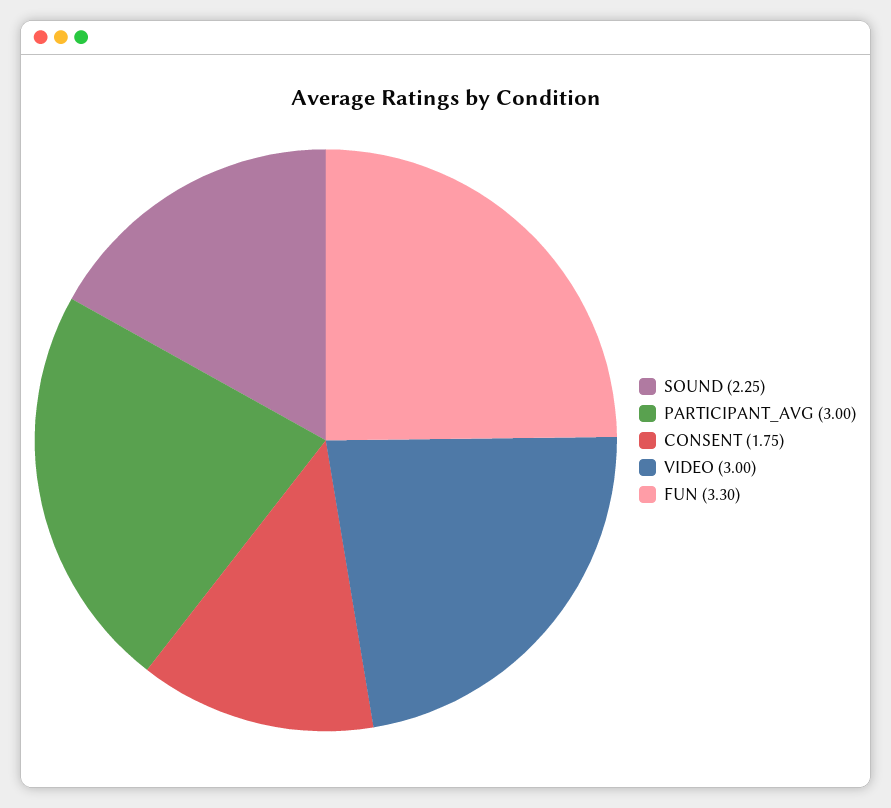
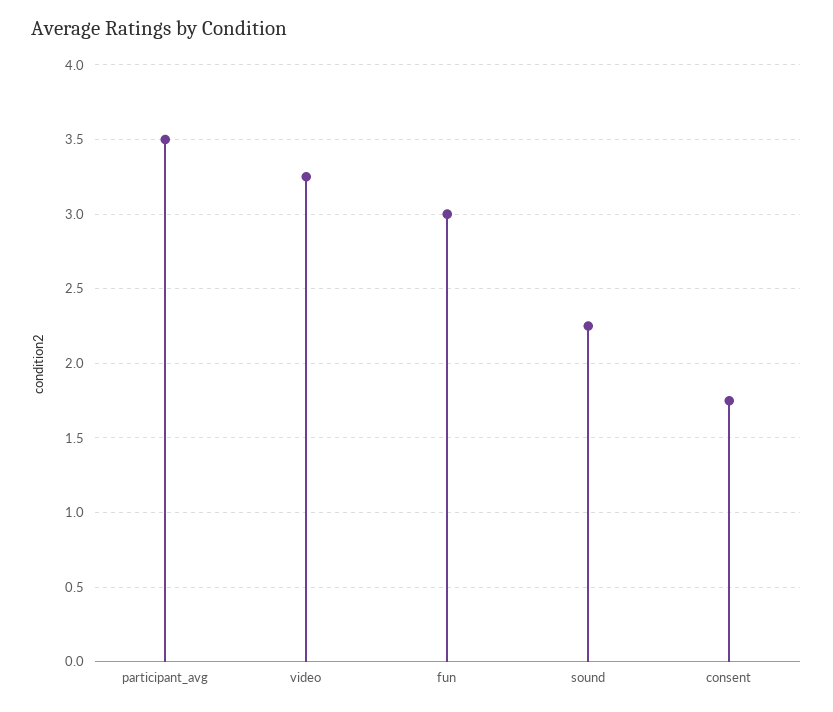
PARTICIPANT_AVG: 3 -> 3.5
VIDEO: 3 -> 3.25
FUN: 3.3 -> 3

